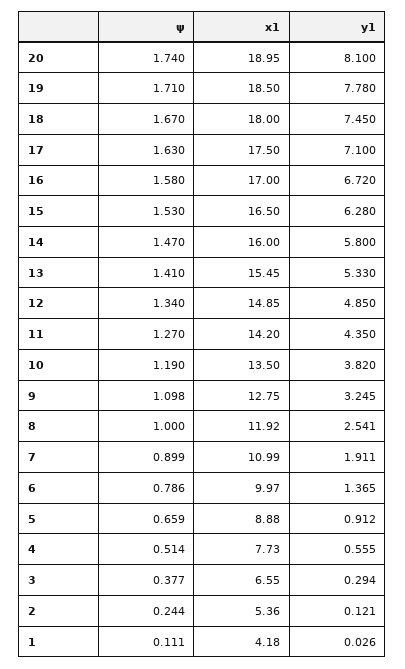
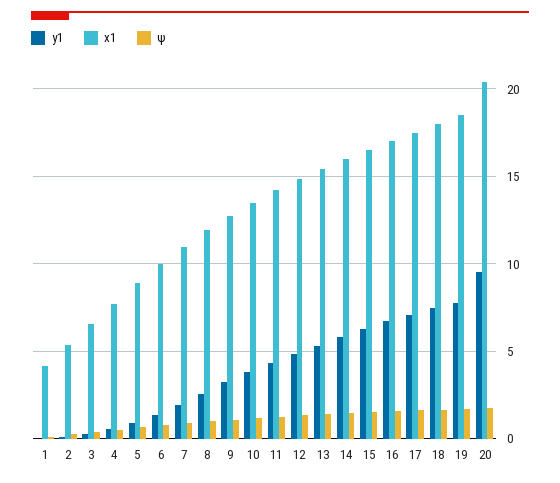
x1, 20: 18.95 -> 20.5
y1, 20: 8.1 -> 9.5

